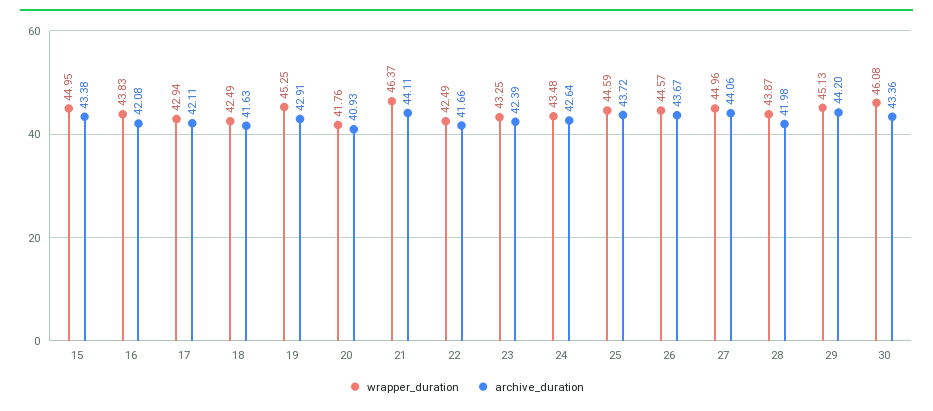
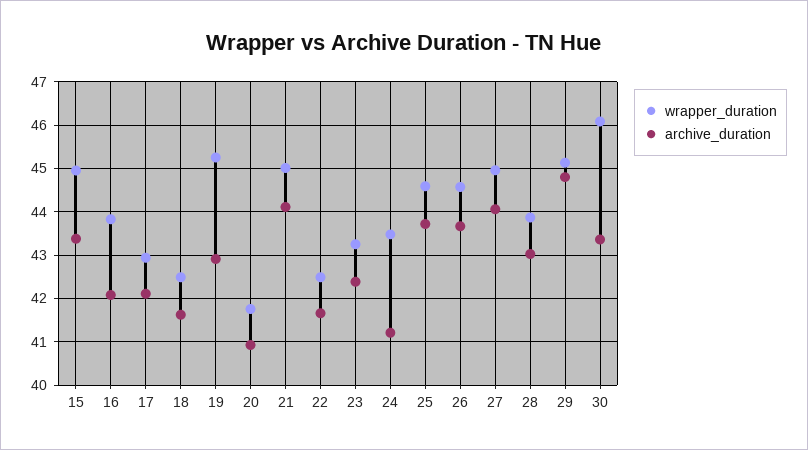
wrapper_duration, 21: 46.37 -> 45
archive_duration, 24: 42.64 -> 41.2
archive_duration, 28: 41.98 -> 43
archive_duration, 29: 44.2 -> 44.8

